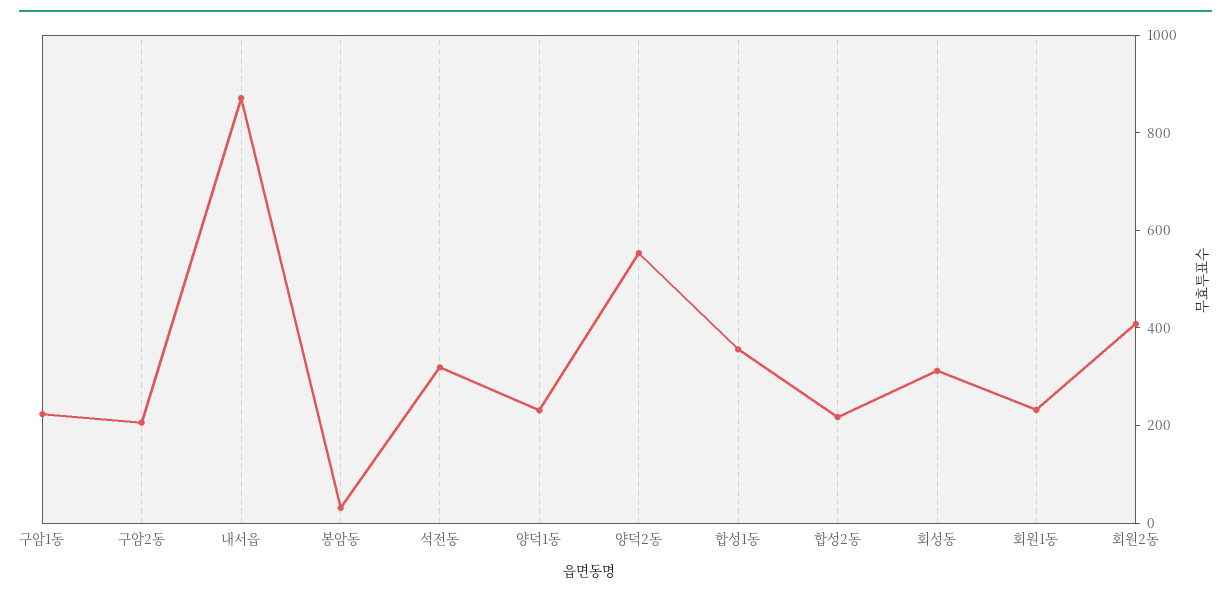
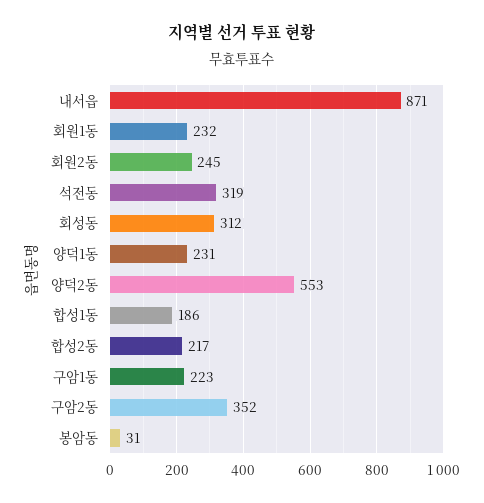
구암2동: 200 -> 352
합성1동: 350 -> 186
회원2동: 400 -> 245

